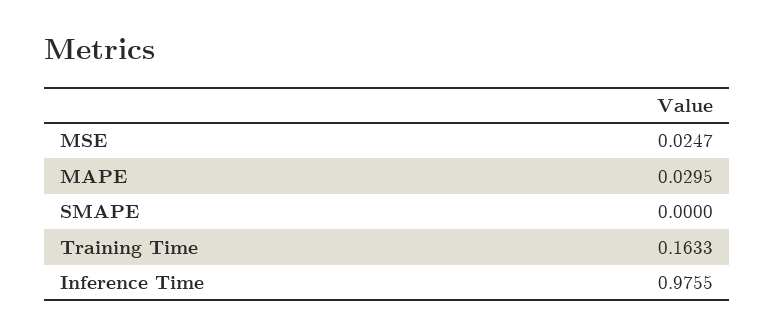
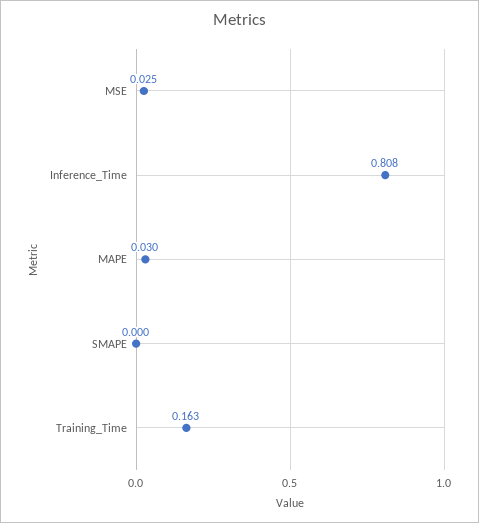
Inference Time: 0.9755 -> 0.808

